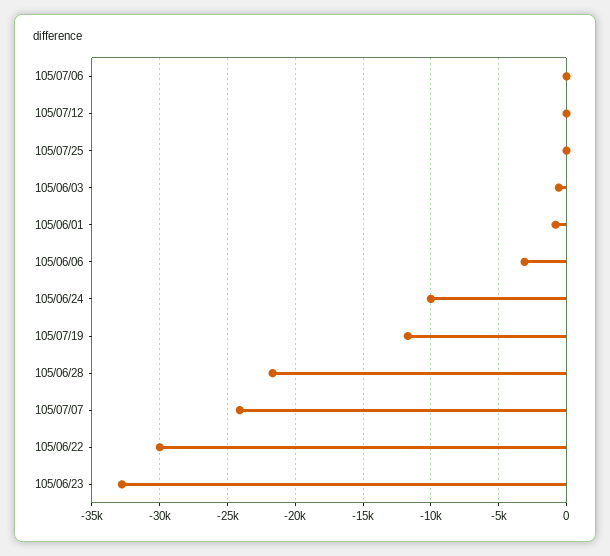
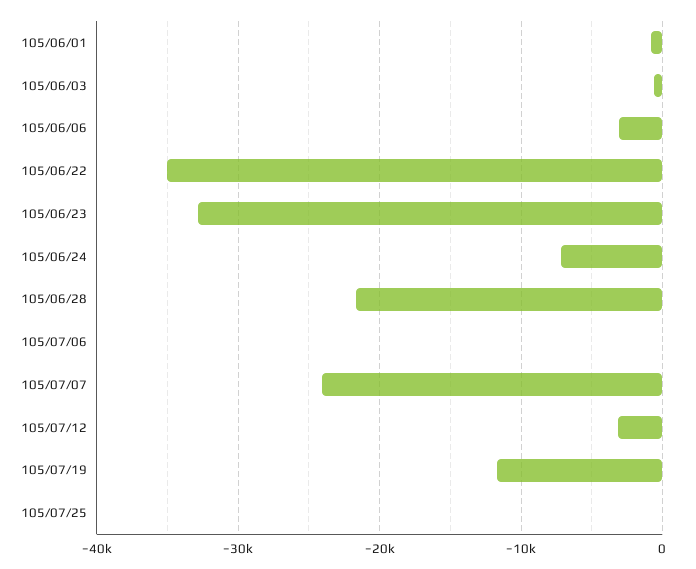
105/07/12: 0 -> -3000
105/06/24: -10000 -> -7000
105/06/22: -30000 -> -35000

